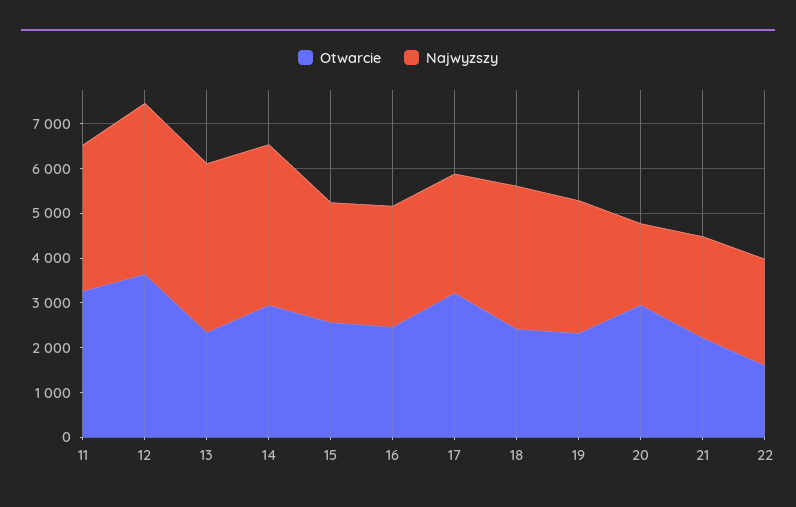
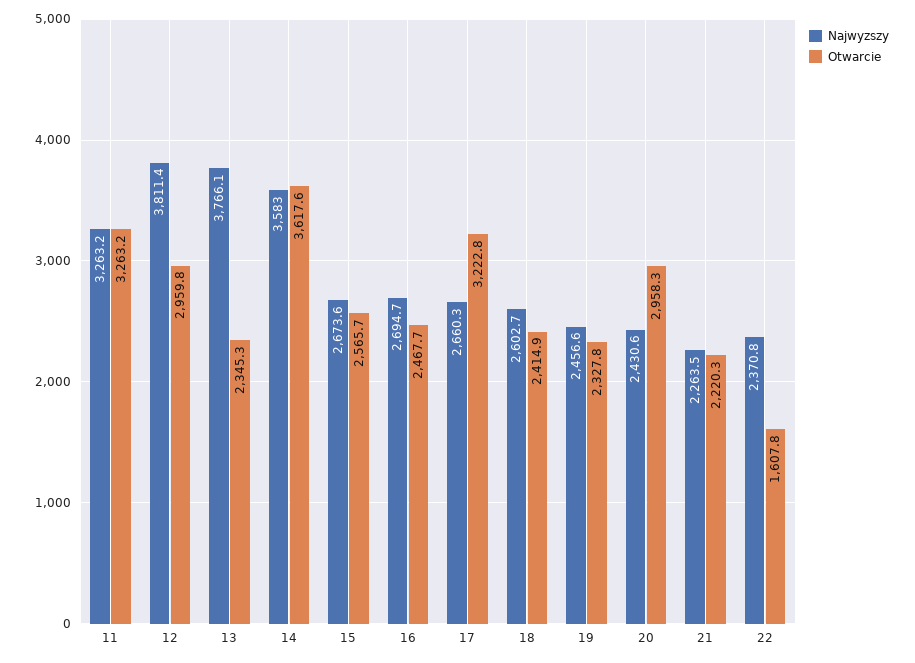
Otwarcie, 12: 3600 -> 2959.8
Otwarcie, 14: 3000 -> 3617.6
Najwyzszy, 18: 3200 -> 2602.7
Najwyzszy, 19: 3000 -> 2456.6
Najwyzszy, 20: 1800 -> 2430.6

